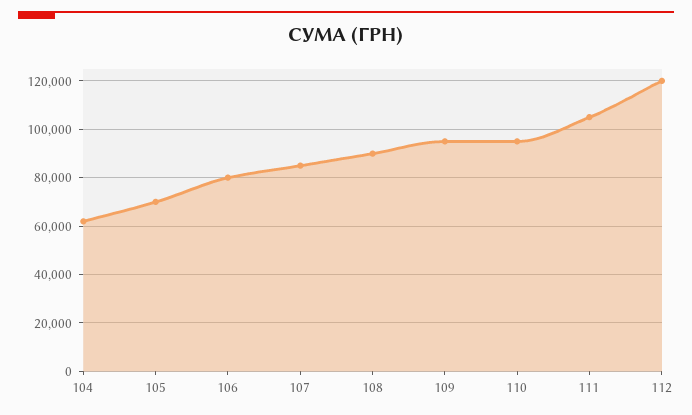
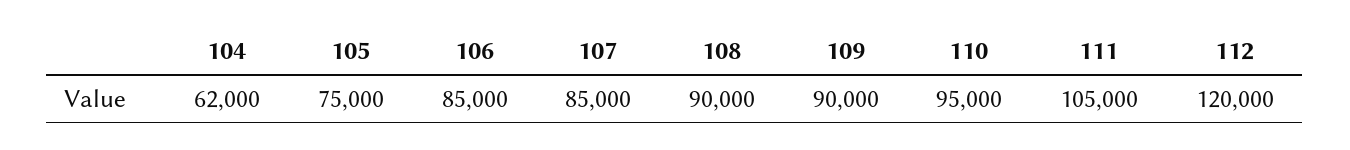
105: 70000 -> 75000
106: 80000 -> 85000
109: 95000 -> 90000

